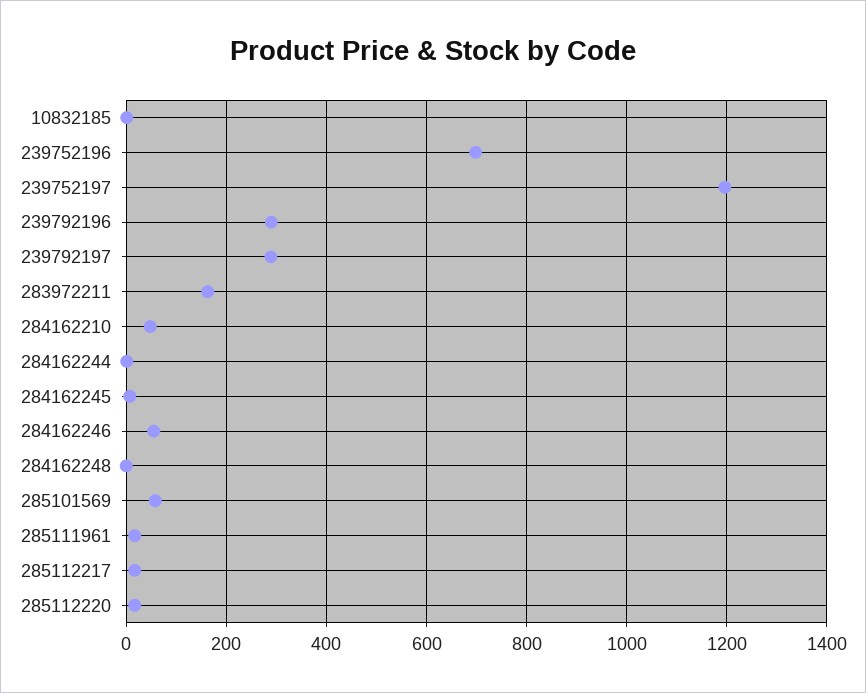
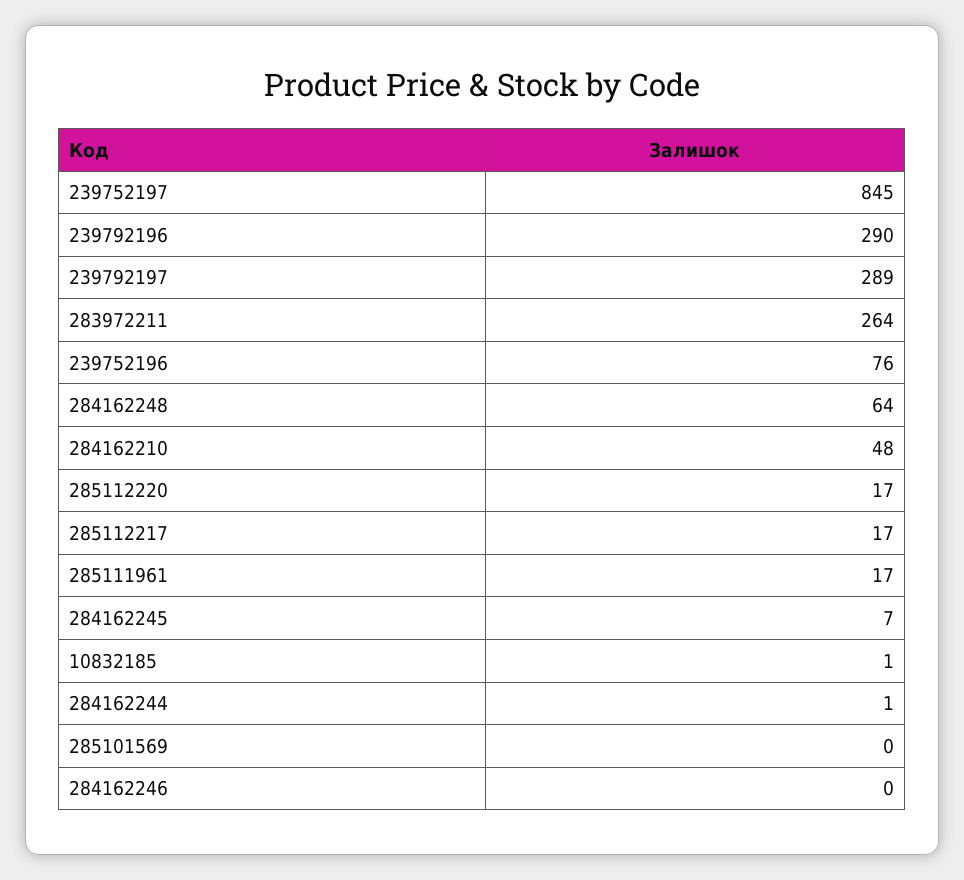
239752196: 700 -> 76
239752197: 1200 -> 845
283972211: 160 -> 264
284162246: 60 -> 0
284162248: 0 -> 64
285101569: 60 -> 0

